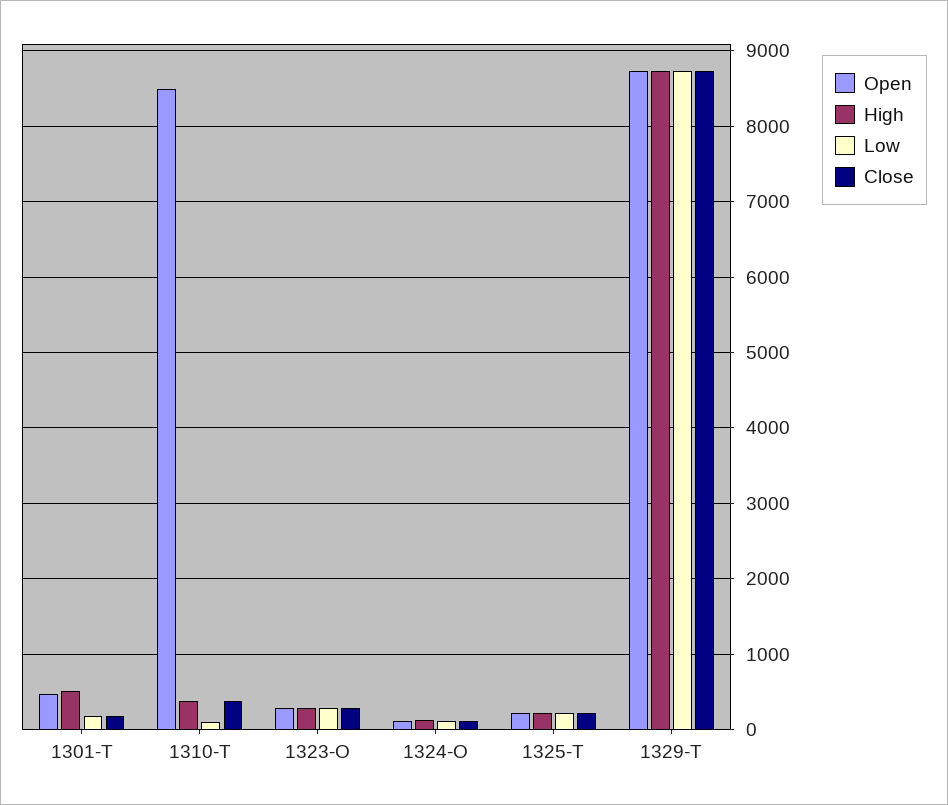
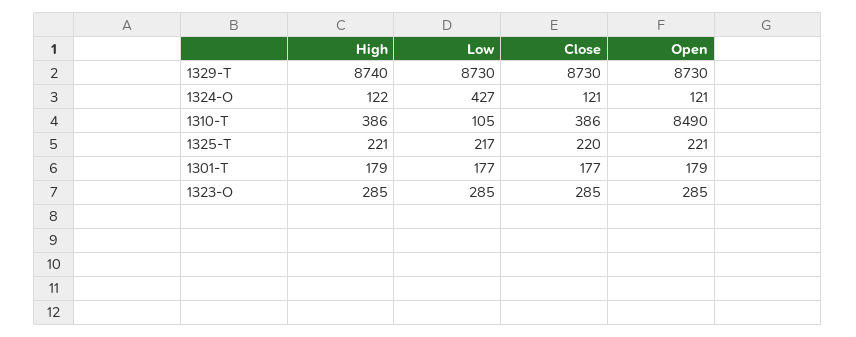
Open, 1301-T: 500 -> 179
High, 1301-T: 500 -> 179
Low, 1324-O: 100 -> 427

